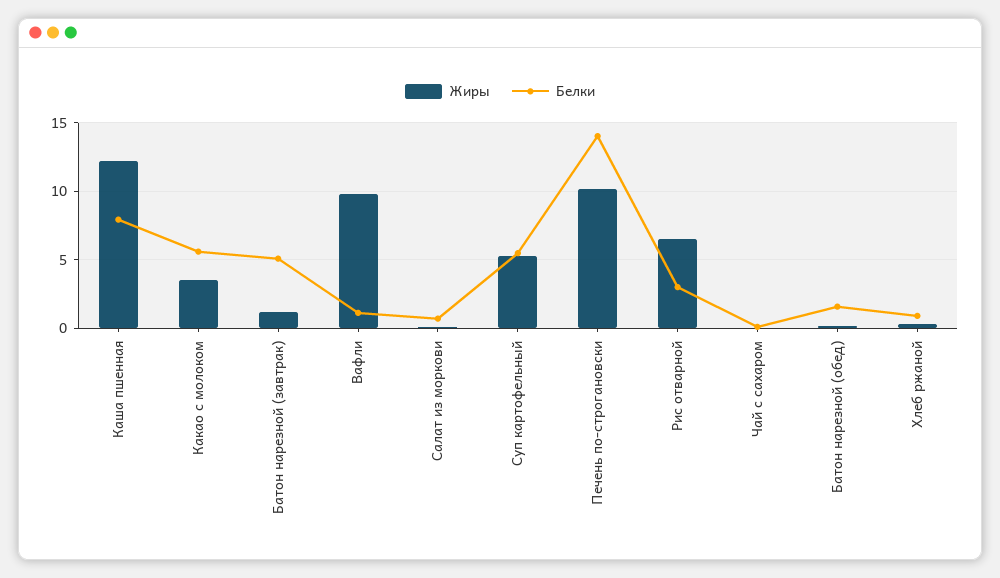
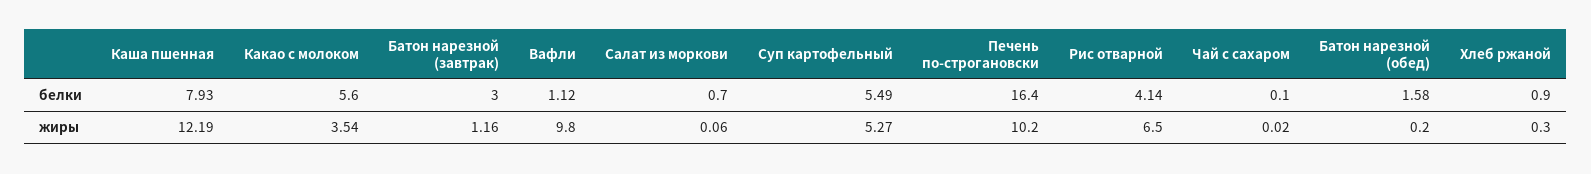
Белки, Батон нарезной (завтрак): 5 -> 3
Белки, Печень по-строгановски: 14 -> 16.4
Белки, Рис отварной: 3 -> 4.14

